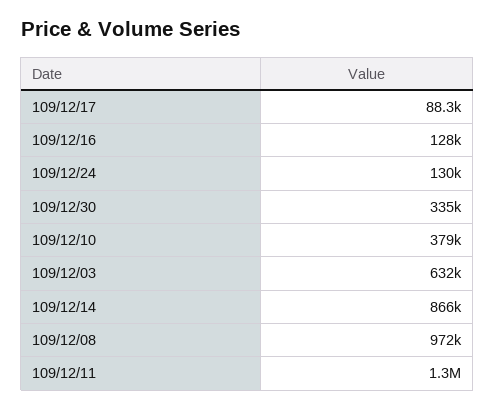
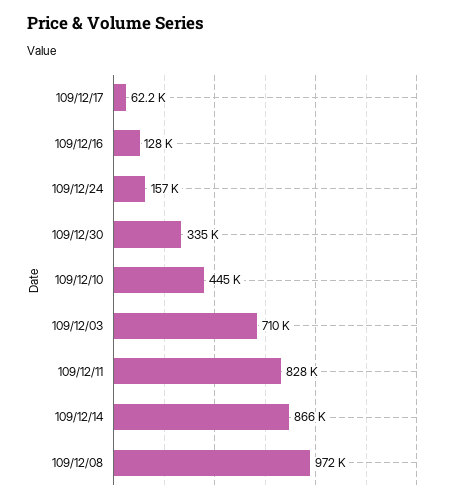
109/12/17: 88300 -> 62200
109/12/24: 130000 -> 157000
109/12/10: 379000 -> 445000
109/12/03: 632000 -> 710000
109/12/11: 1300000 -> 828000

